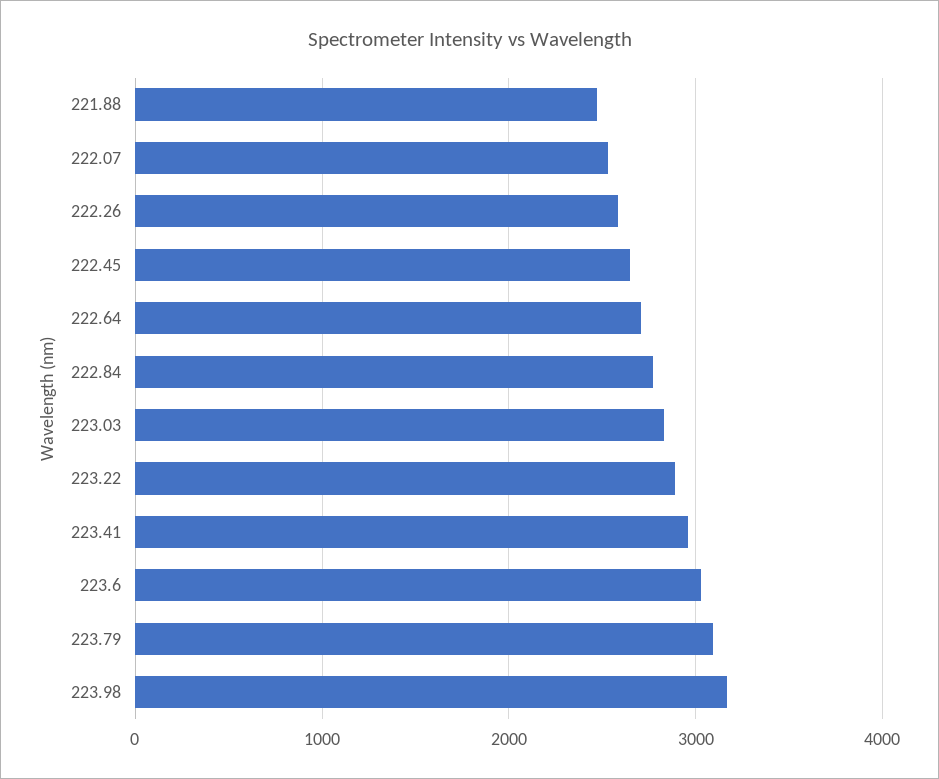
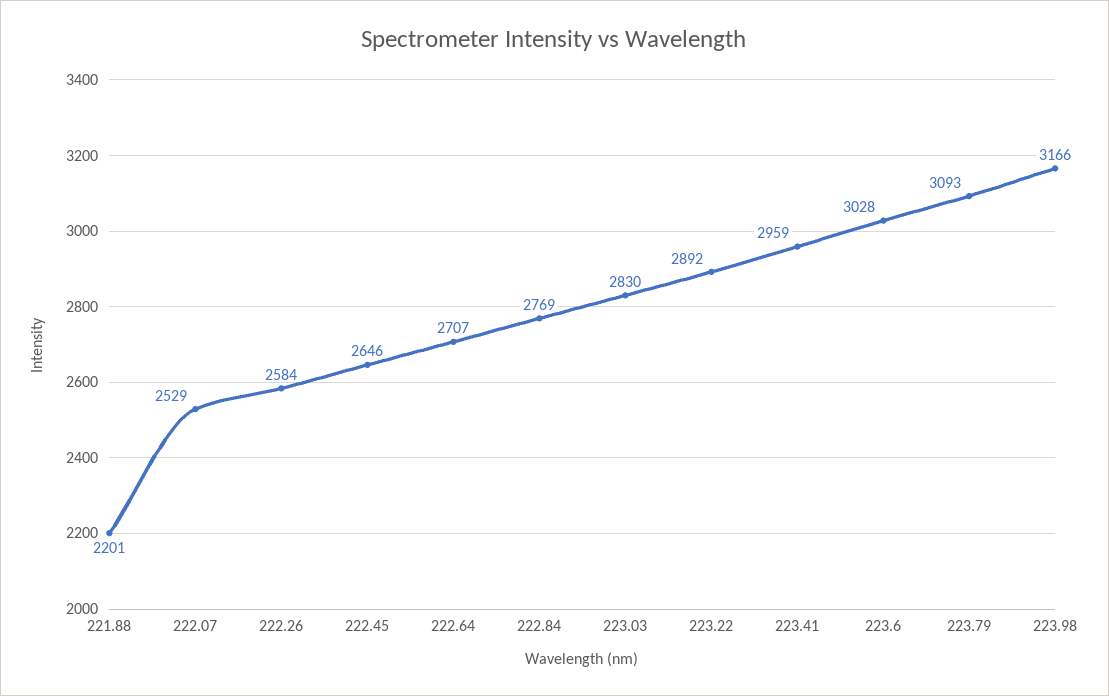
221.88: 2500 -> 2201

